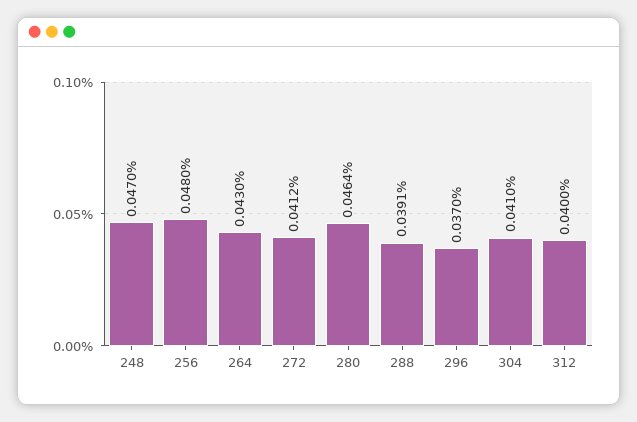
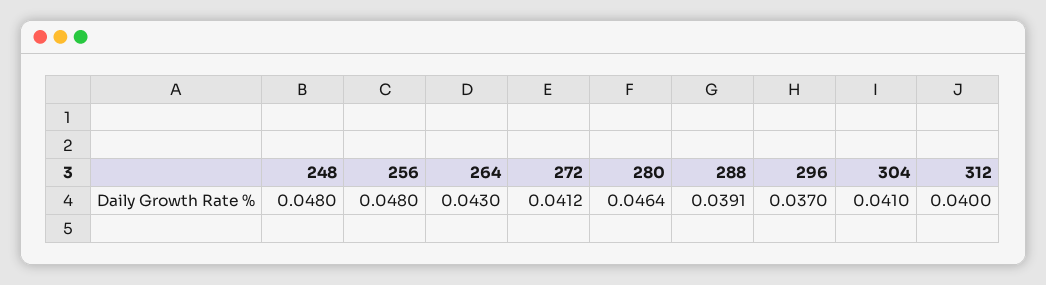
248: 0.047 -> 0.048

